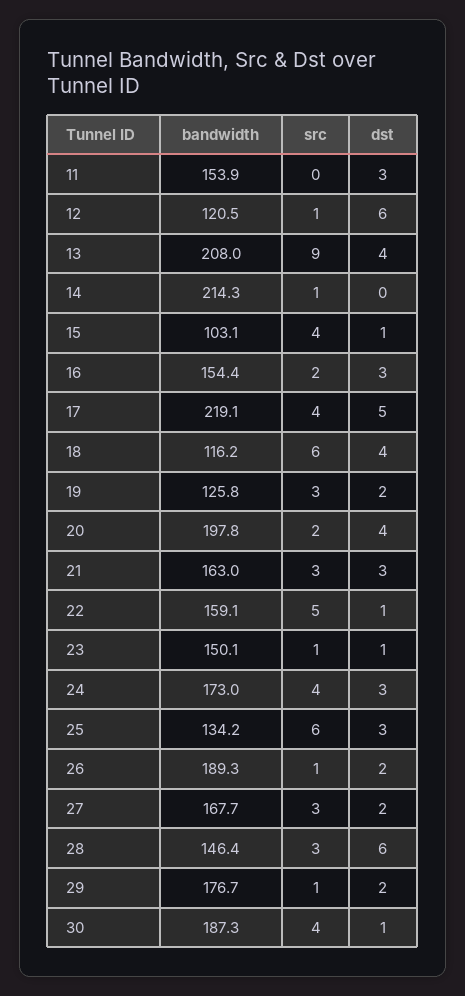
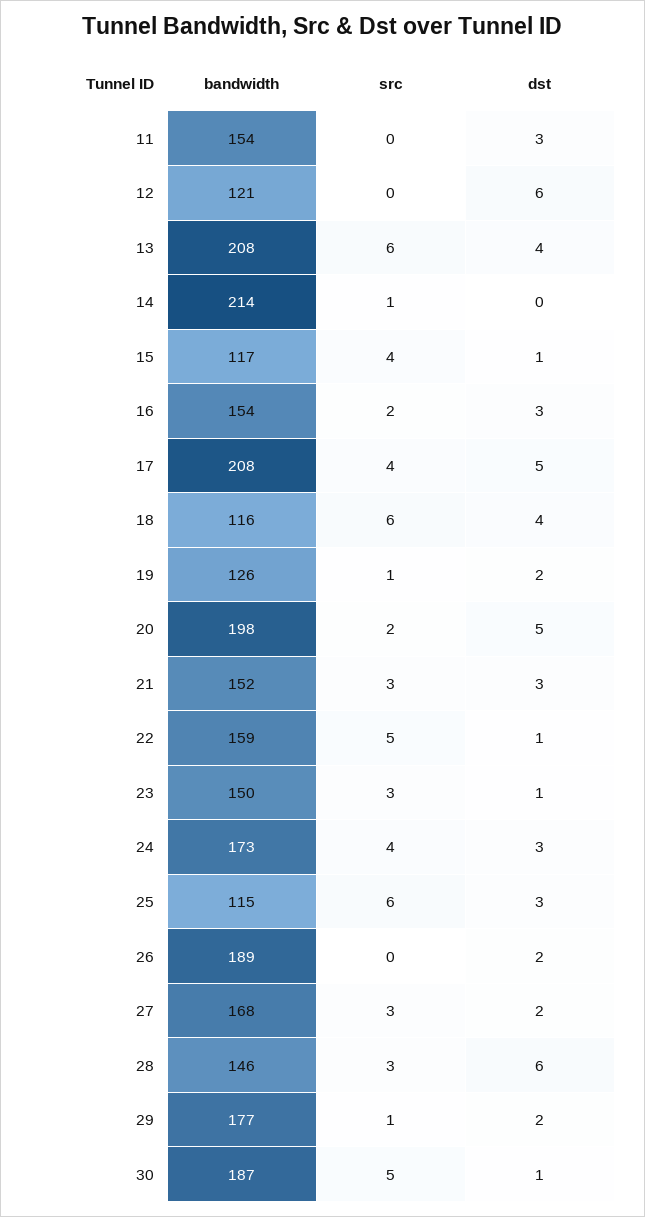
src, 12: 1 -> 0
src, 13: 9 -> 6
bandwidth, 15: 103.1 -> 117
bandwidth, 17: 219.1 -> 208
src, 19: 3 -> 1
dst, 20: 4 -> 5
bandwidth, 21: 163 -> 152
src, 23: 1 -> 3
bandwidth, 25: 134.2 -> 115
src, 26: 1 -> 0
src, 30: 4 -> 5

